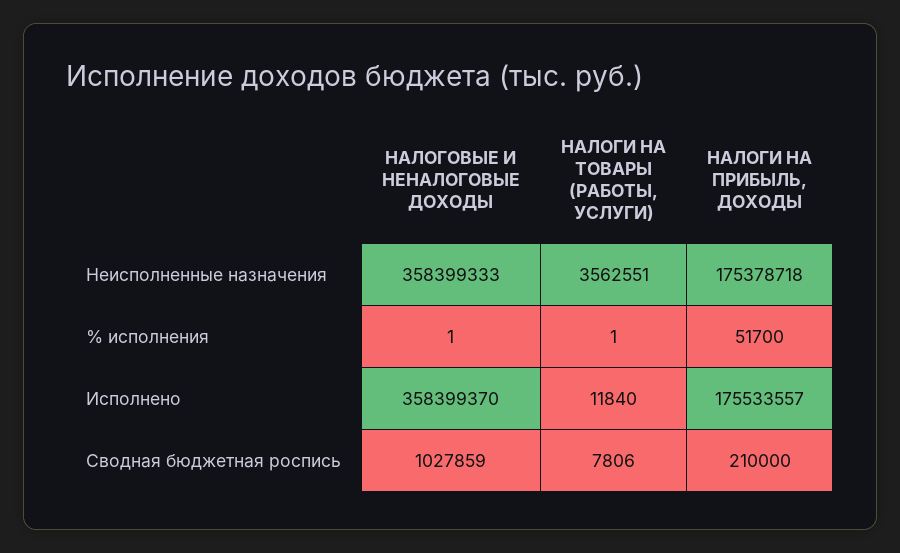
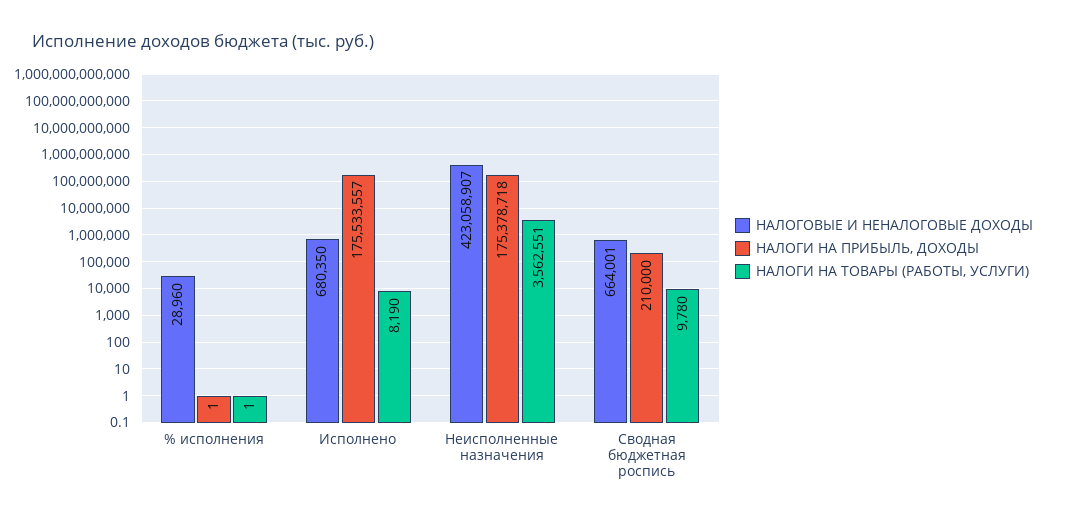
НАЛОГОВЫЕ И НЕНАЛОГОВЫЕ ДОХОДЫ, Неисполненные назначения: 358399333 -> 423058907
НАЛОГОВЫЕ И НЕНАЛОГОВЫЕ ДОХОДЫ, % исполнения: 1 -> 28960
НАЛОГИ НА ПРИБЫЛЬ, ДОХОДЫ, % исполнения: 51700 -> 1
НАЛОГОВЫЕ И НЕНАЛОГОВЫЕ ДОХОДЫ, Исполнено: 358399370 -> 680350
НАЛОГИ НА ТОВАРЫ (РАБОТЫ, УСЛУГИ), Исполнено: 11840 -> 8190
НАЛОГОВЫЕ И НЕНАЛОГОВЫЕ ДОХОДЫ, Сводная бюджетная роспись: 1027859 -> 664001
НАЛОГИ НА ТОВАРЫ (РАБОТЫ, УСЛУГИ), Сводная бюджетная роспись: 7806 -> 9780

